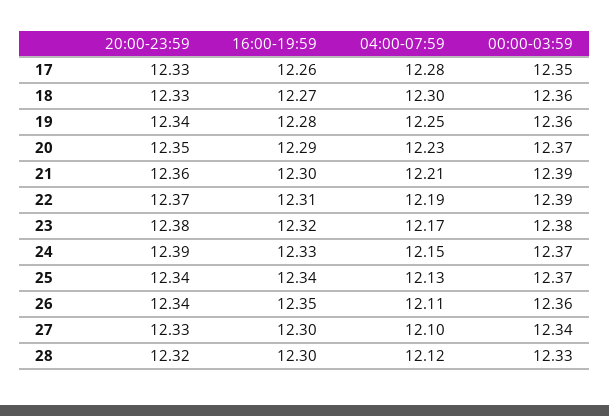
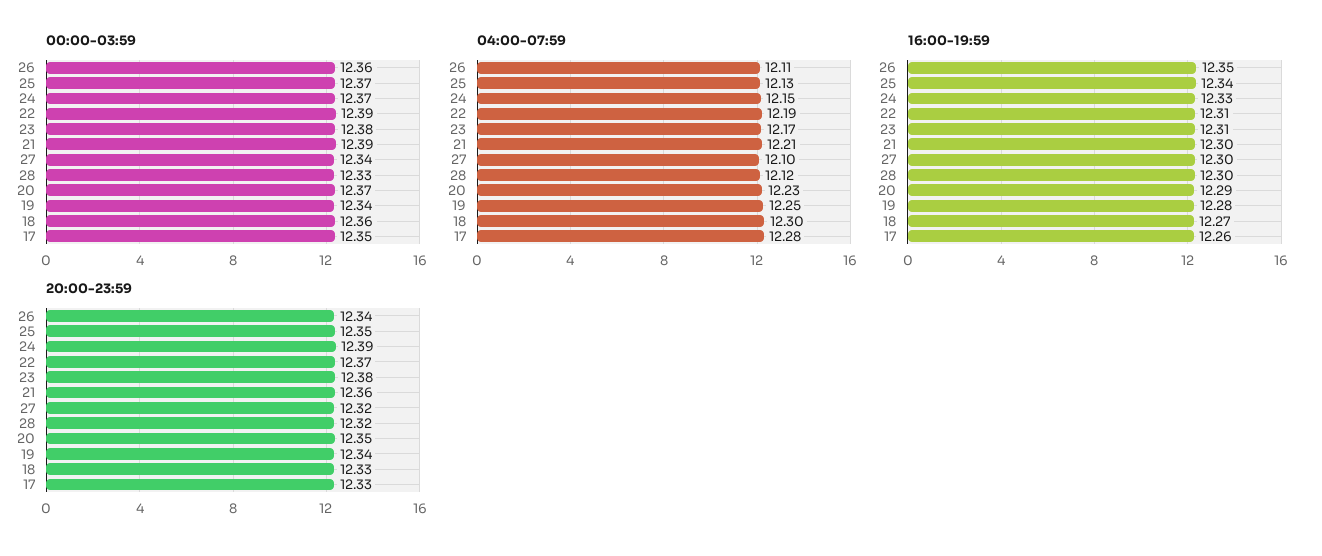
00:00-03:59, 19: 12.36 -> 12.34
16:00-19:59, 23: 12.32 -> 12.31
20:00-23:59, 25: 12.34 -> 12.35
20:00-23:59, 27: 12.33 -> 12.32

